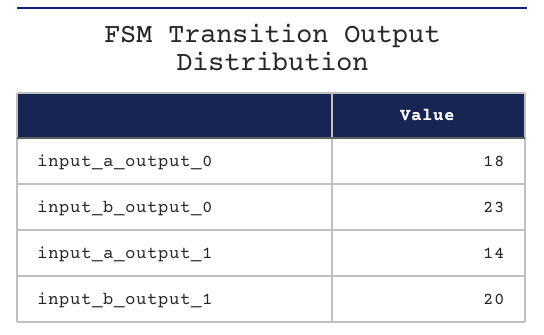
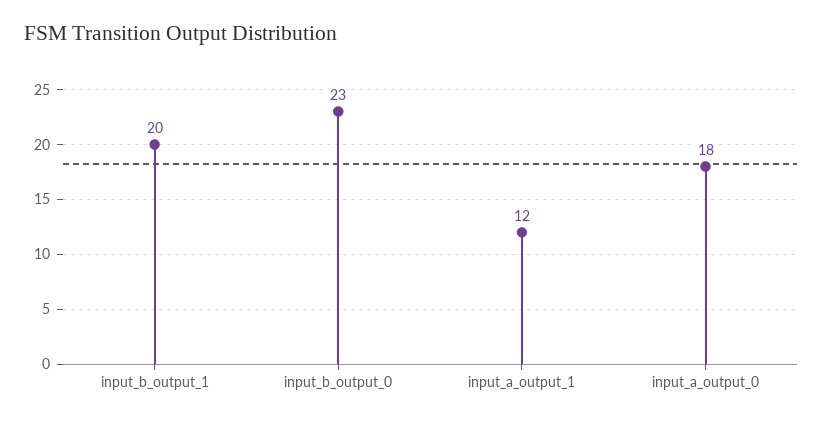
input_a_output_1: 14 -> 12

